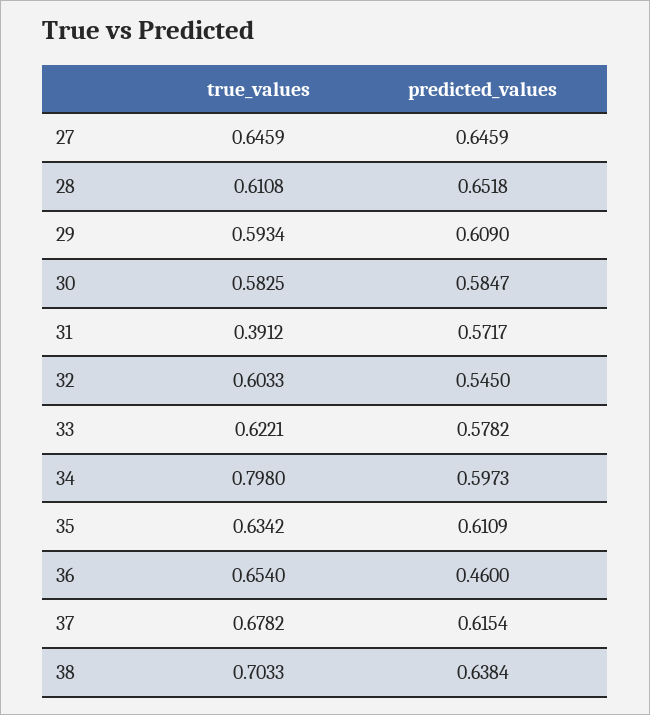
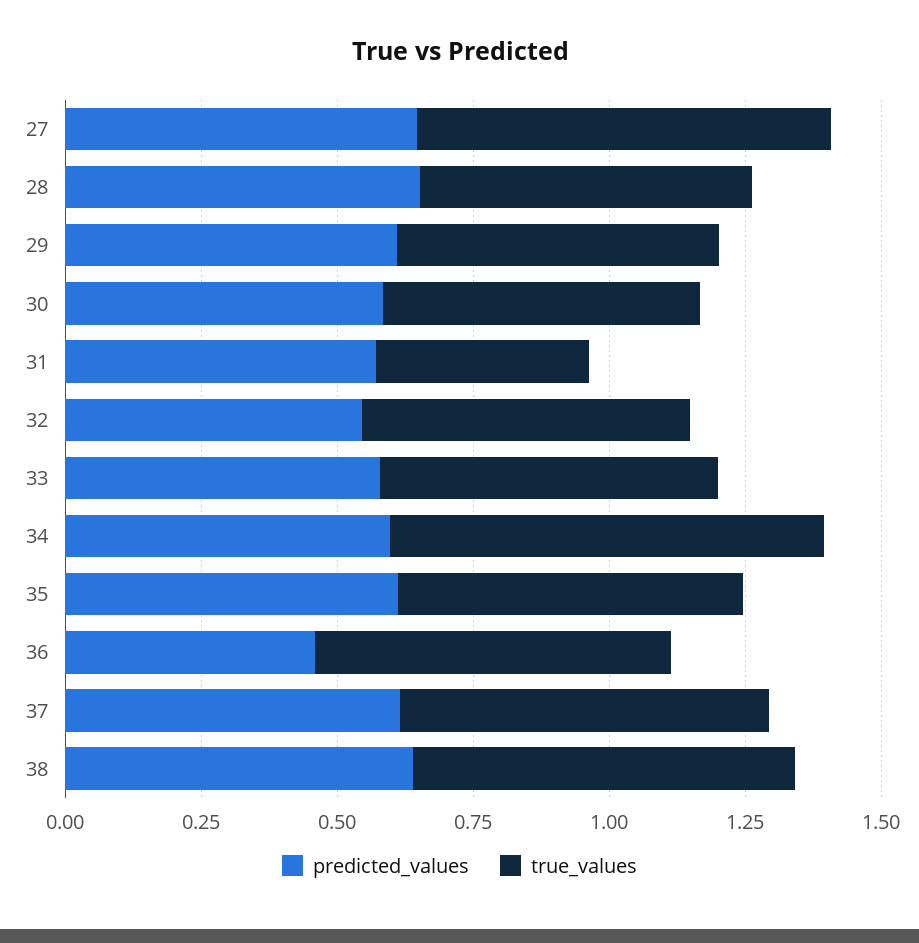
true_values, 27: 0.6459 -> 0.75

